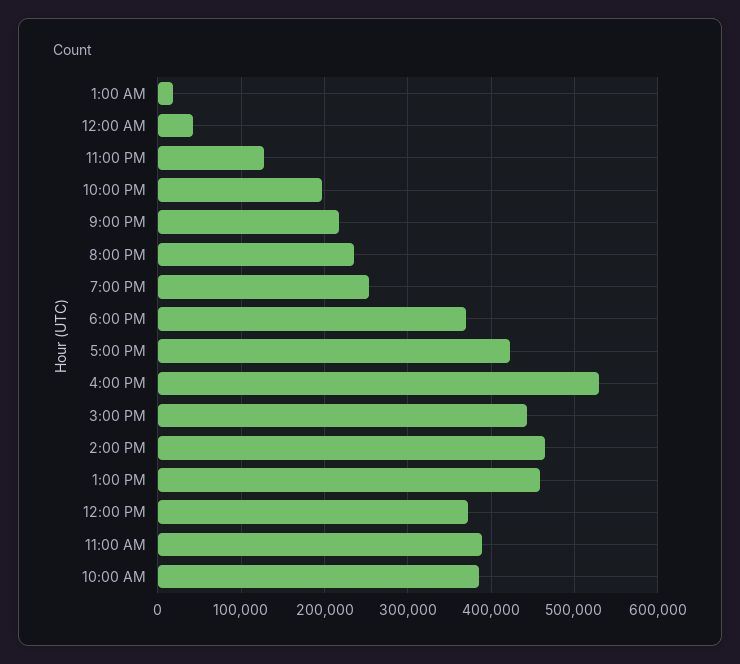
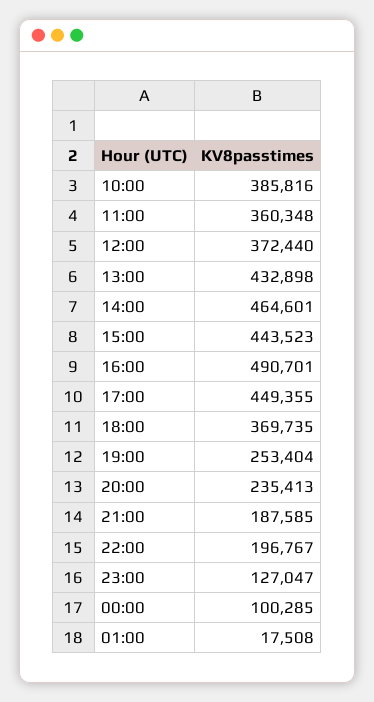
12:00 AM: 40000 -> 100285
9:00 PM: 220000 -> 187585
5:00 PM: 420000 -> 449355
4:00 PM: 530000 -> 490701
1:00 PM: 460000 -> 432898
11:00 AM: 390000 -> 360348

